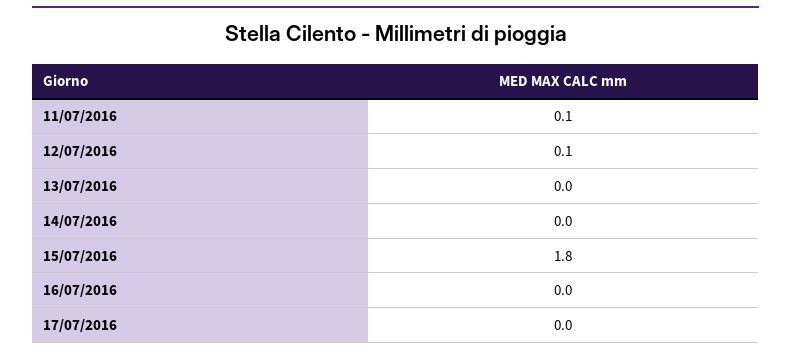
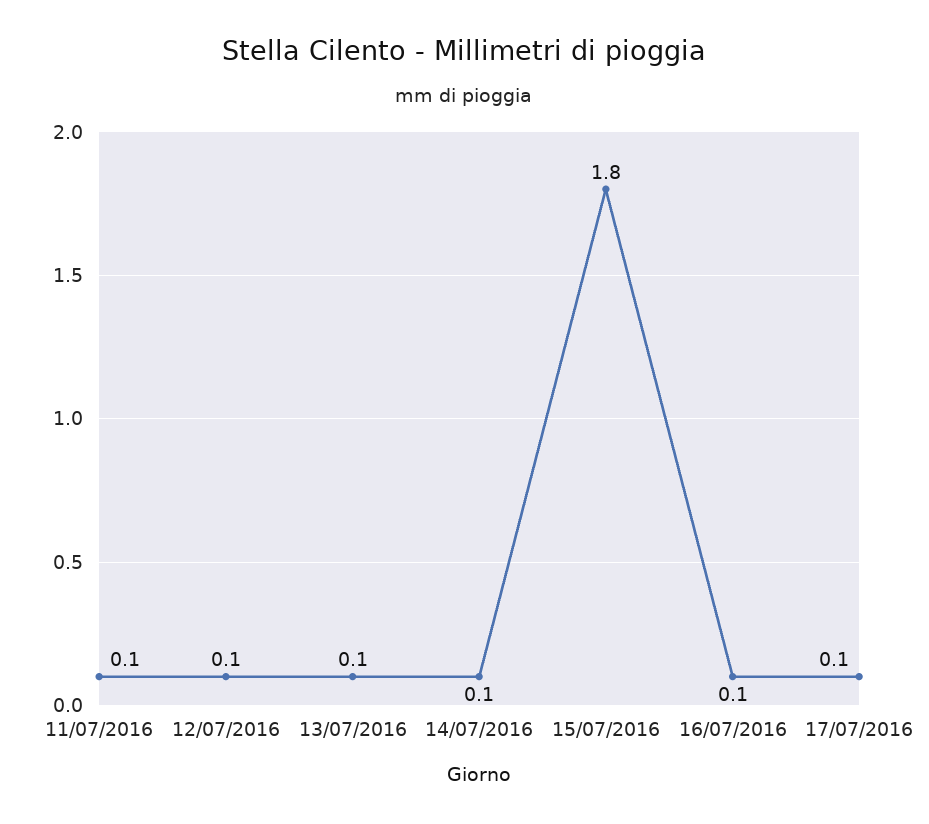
13/07/2016: 0 -> 0.1
14/07/2016: 0 -> 0.1
16/07/2016: 0 -> 0.1
17/07/2016: 0 -> 0.1

